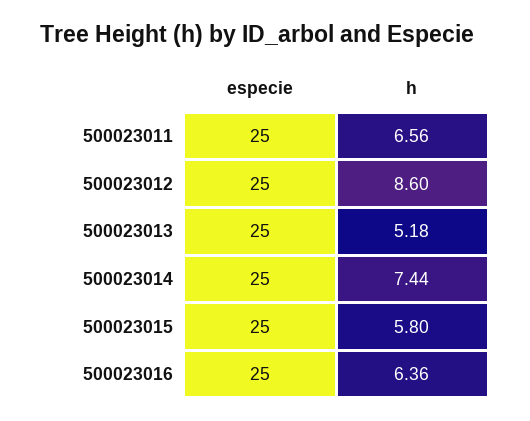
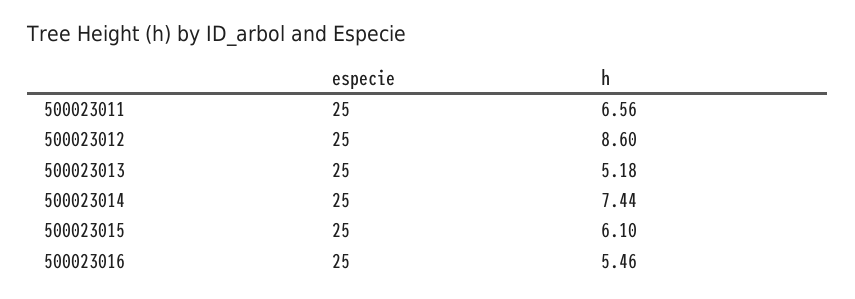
h, 500023015: 5.8 -> 6.1
h, 500023016: 6.36 -> 5.46

